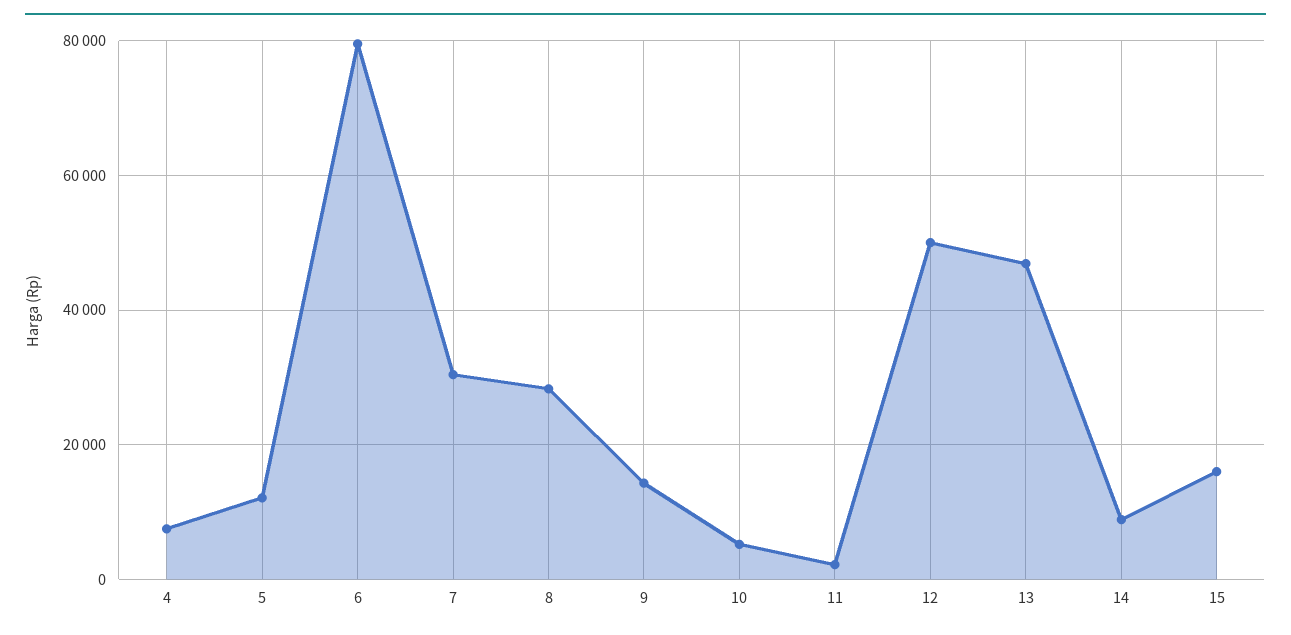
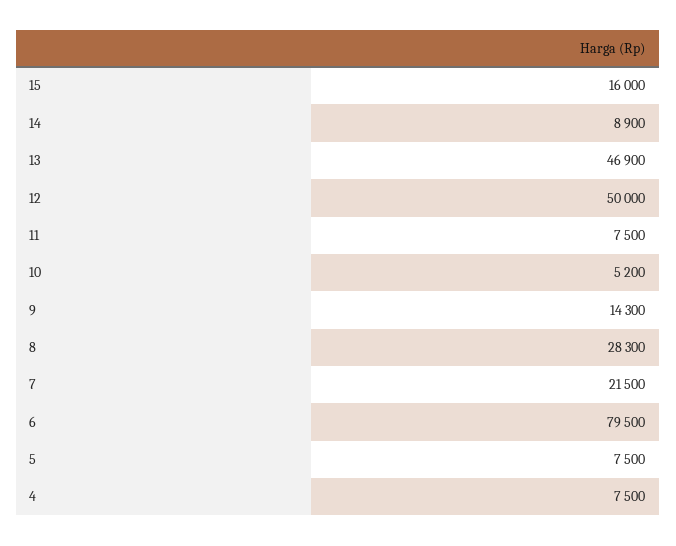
5: 12000 -> 7500
7: 30000 -> 21500
11: 2000 -> 7500

